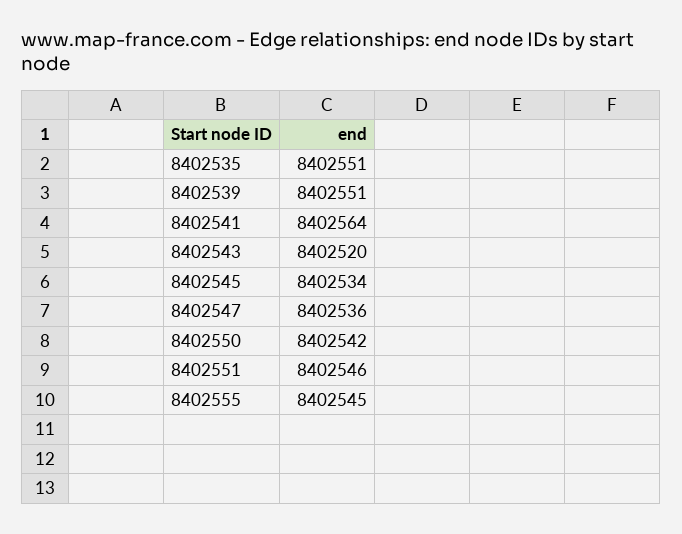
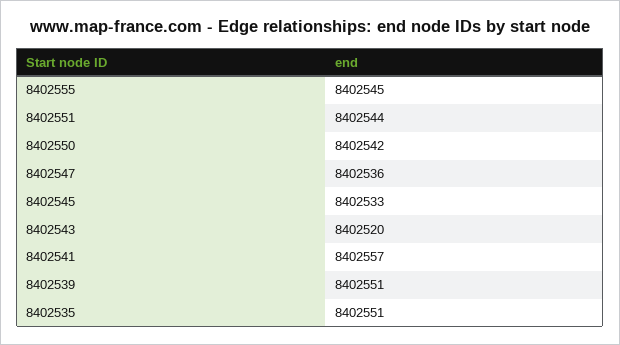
8402541: 8402564 -> 8402557
8402545: 8402534 -> 8402533
8402551: 8402546 -> 8402544

